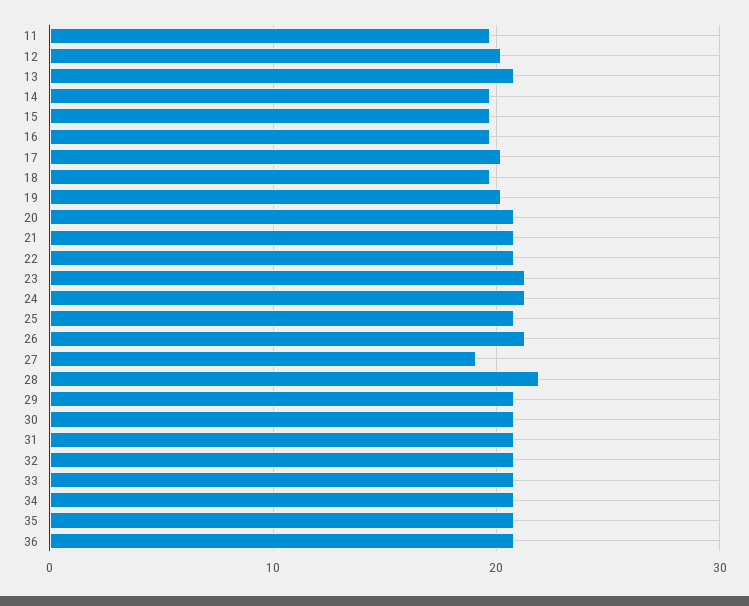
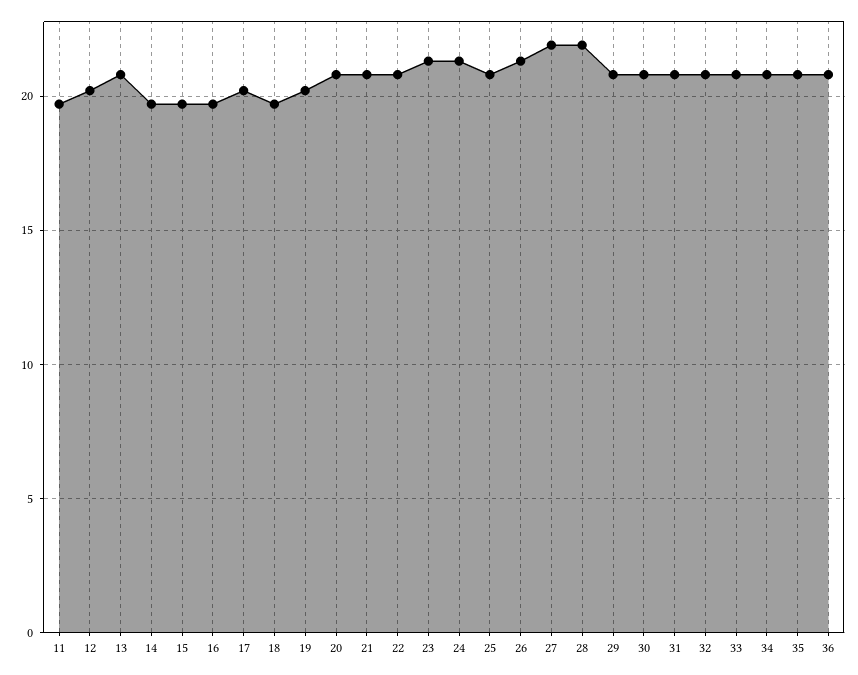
27: 19 -> 22

